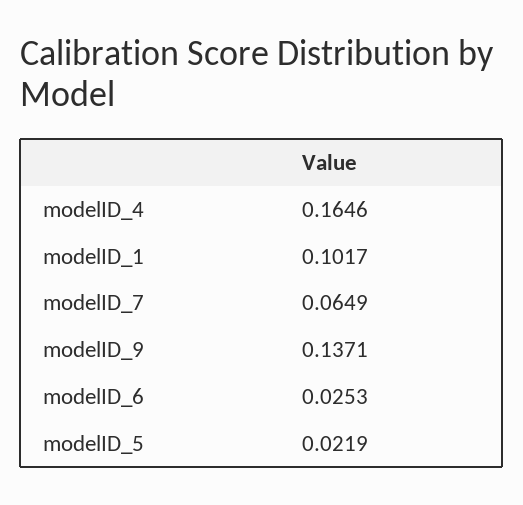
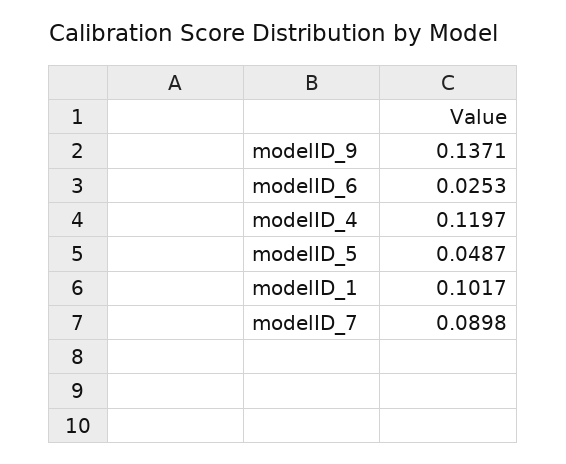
modelID_4: 0.1646 -> 0.1197
modelID_7: 0.0649 -> 0.0898
modelID_5: 0.0219 -> 0.0487

